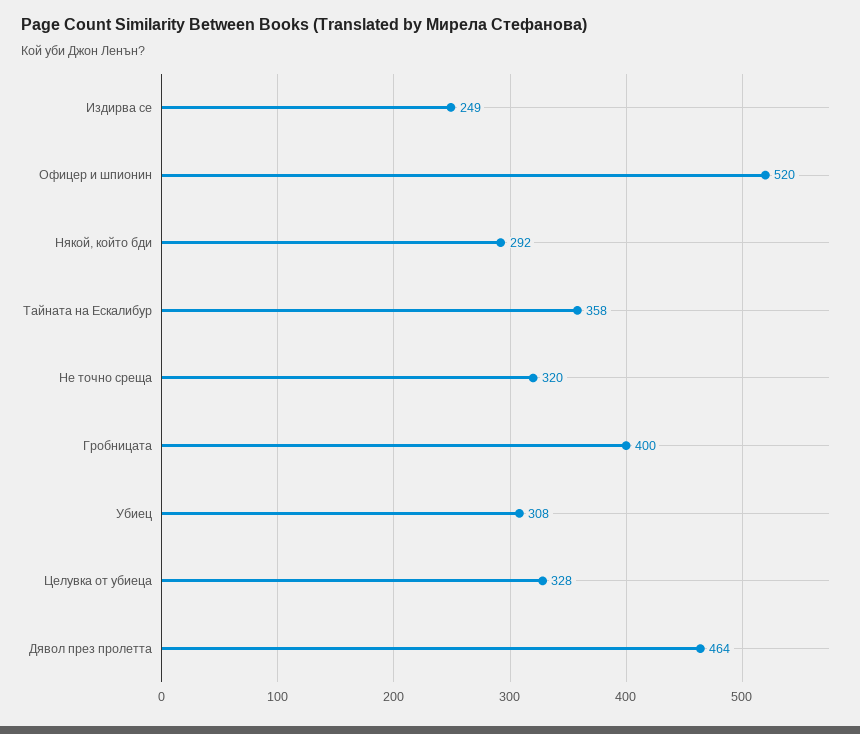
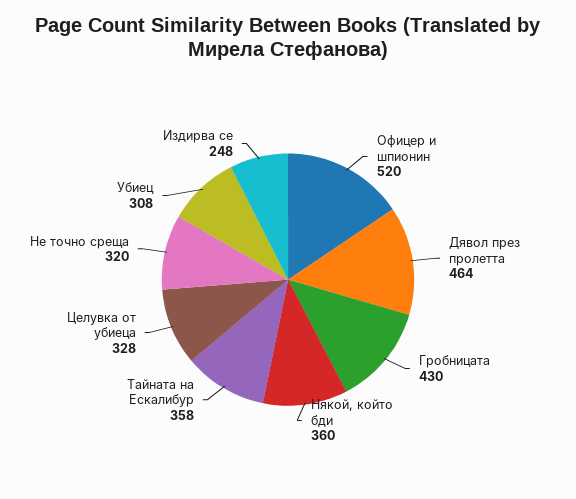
Издирва се: 249 -> 248
Някой, който бди: 292 -> 360
Гробницата: 400 -> 430

